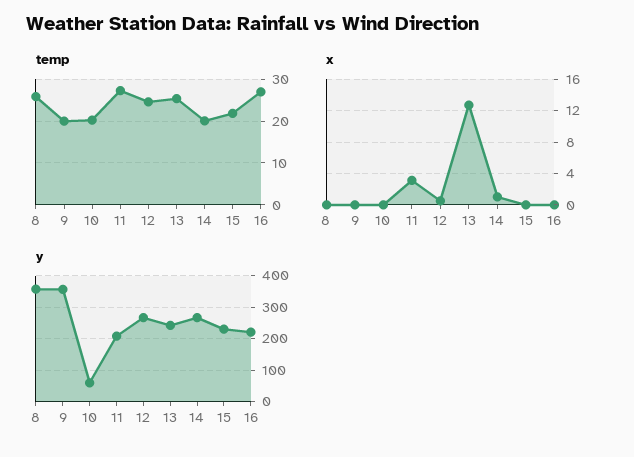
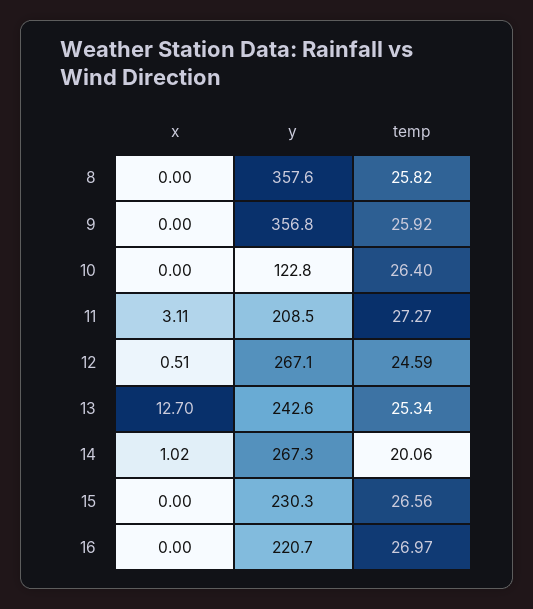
temp, 9: 20 -> 25.92
temp, 10: 20 -> 26.4
temp, 15: 22 -> 26.56
y, 10: 60 -> 122.8

